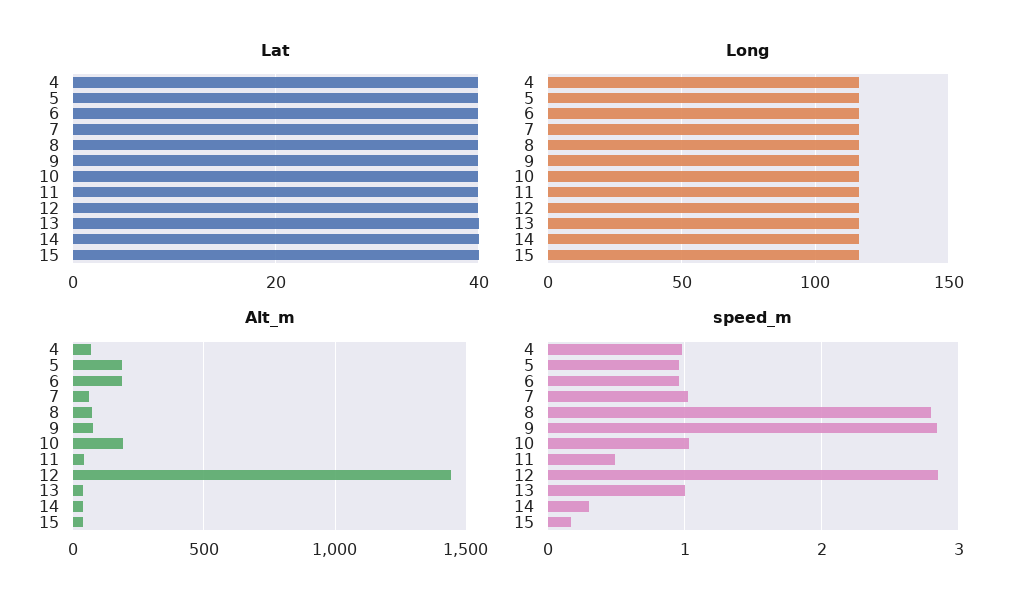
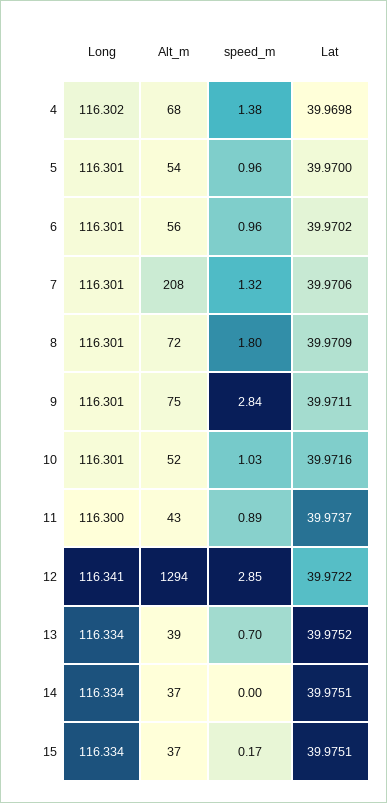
Alt_m, 5: 200 -> 54
Alt_m, 6: 200 -> 56
Alt_m, 7: 50 -> 208
Alt_m, 10: 200 -> 52
Alt_m, 12: 1450 -> 1294
speed_m, 4: 1 -> 1.38
speed_m, 7: 1 -> 1.32
speed_m, 8: 2.8 -> 1.8
speed_m, 11: 0.5 -> 0.89
speed_m, 13: 1 -> 0.7
speed_m, 14: 0.3 -> 0

